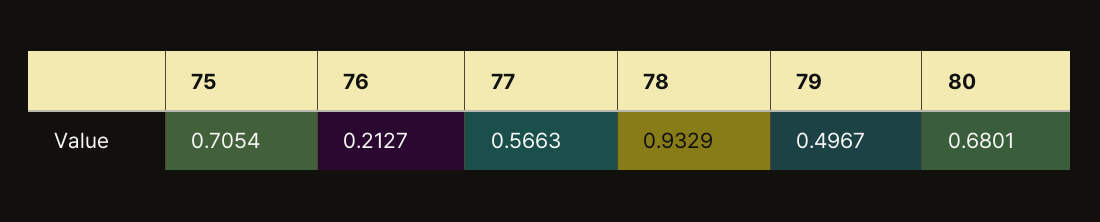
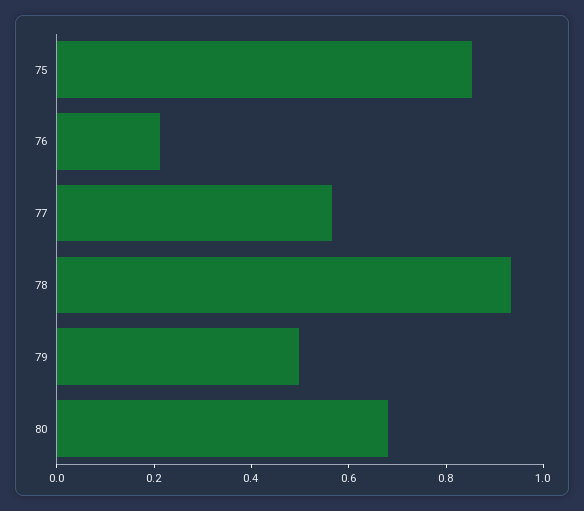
75: 0.7054 -> 0.85

